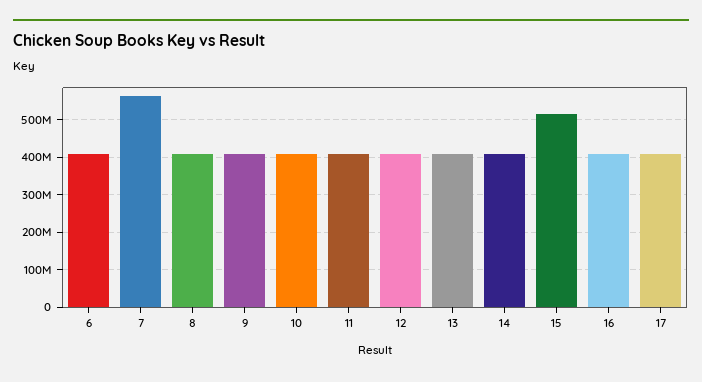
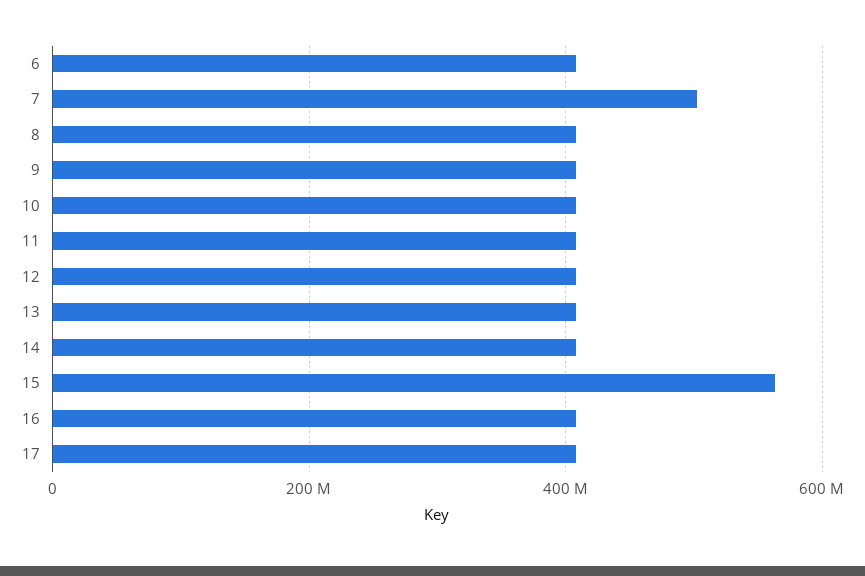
7: 560000000 -> 500000000
15: 520000000 -> 560000000

